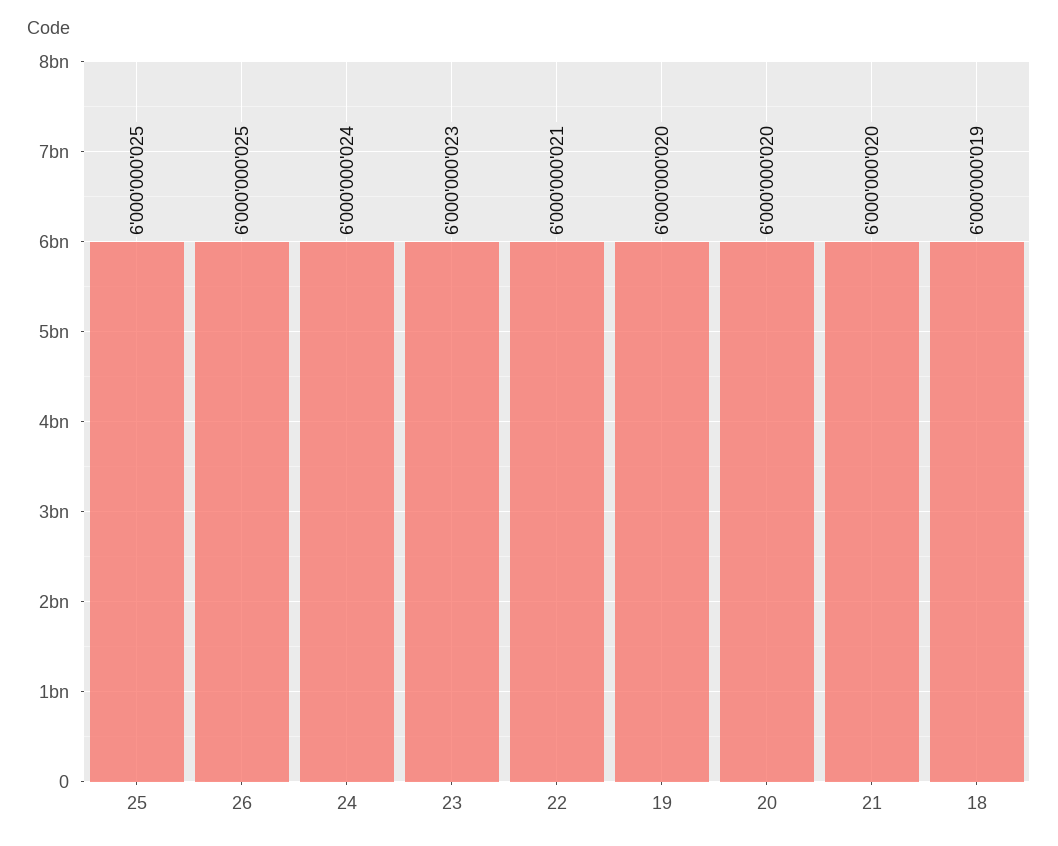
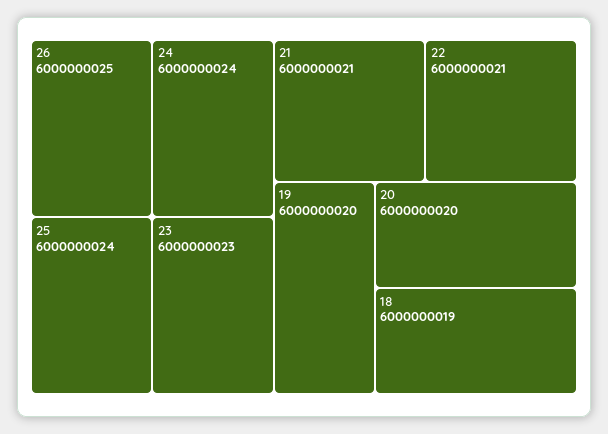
25: 6000000025 -> 6000000024
21: 6000000020 -> 6000000021

